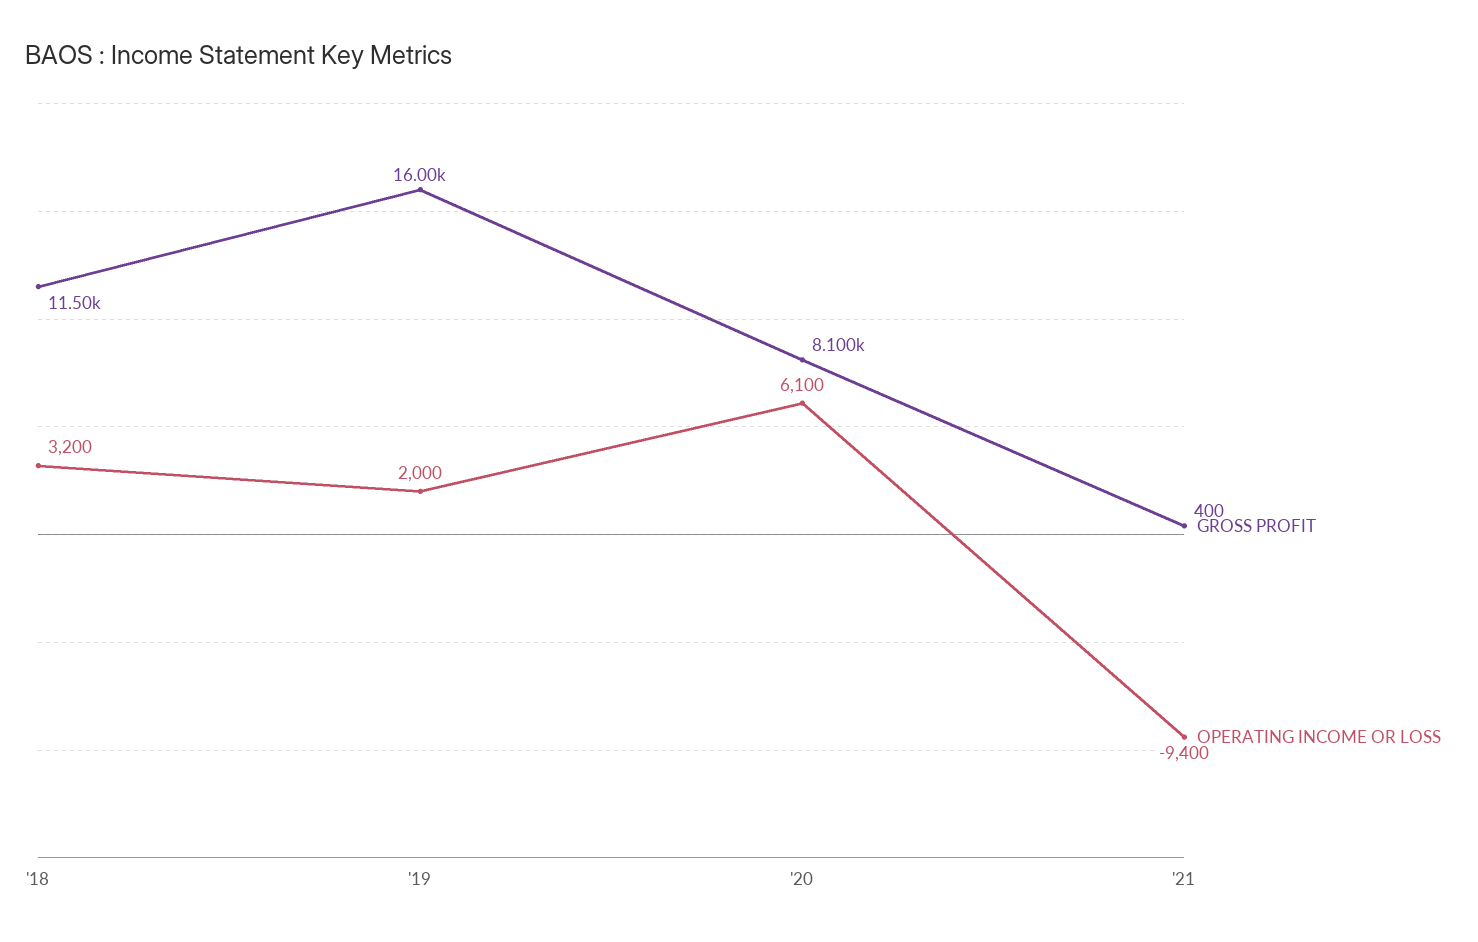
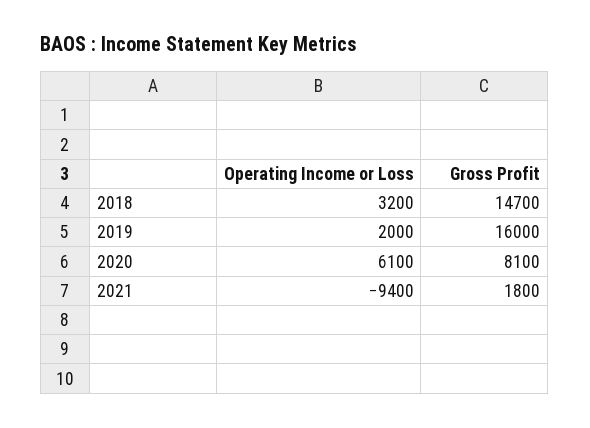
GROSS PROFIT, '18: 11500 -> 14700
GROSS PROFIT, '21: 400 -> 1800

